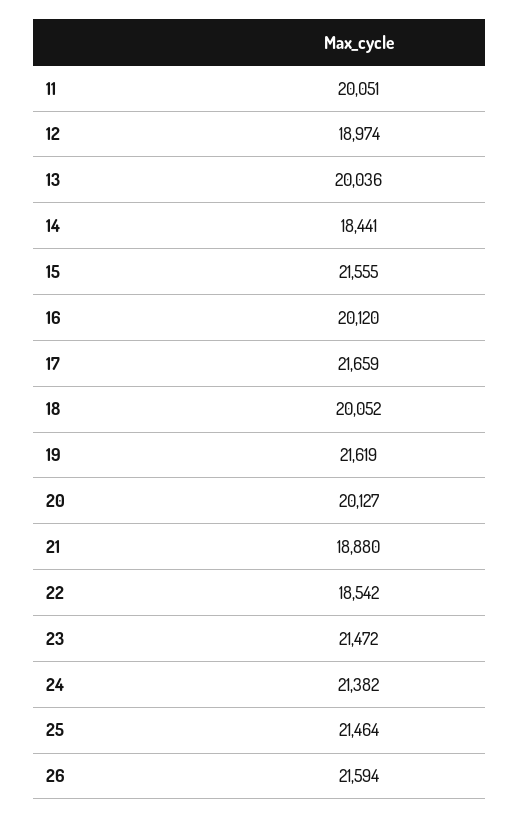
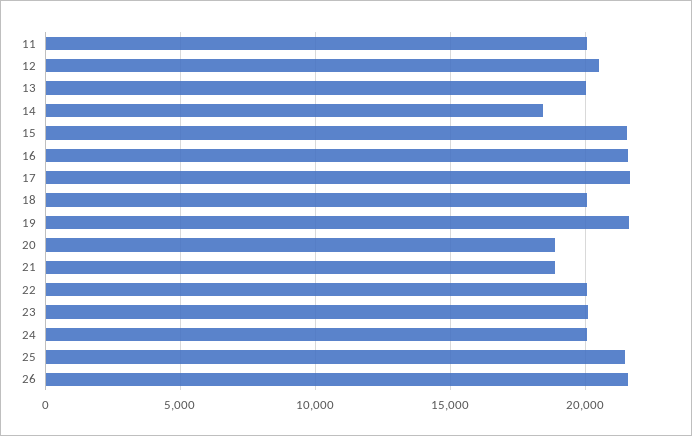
12: 18974 -> 20500
16: 20120 -> 21500
20: 20127 -> 19000
22: 18542 -> 20000
23: 21472 -> 20000
24: 21382 -> 20000

